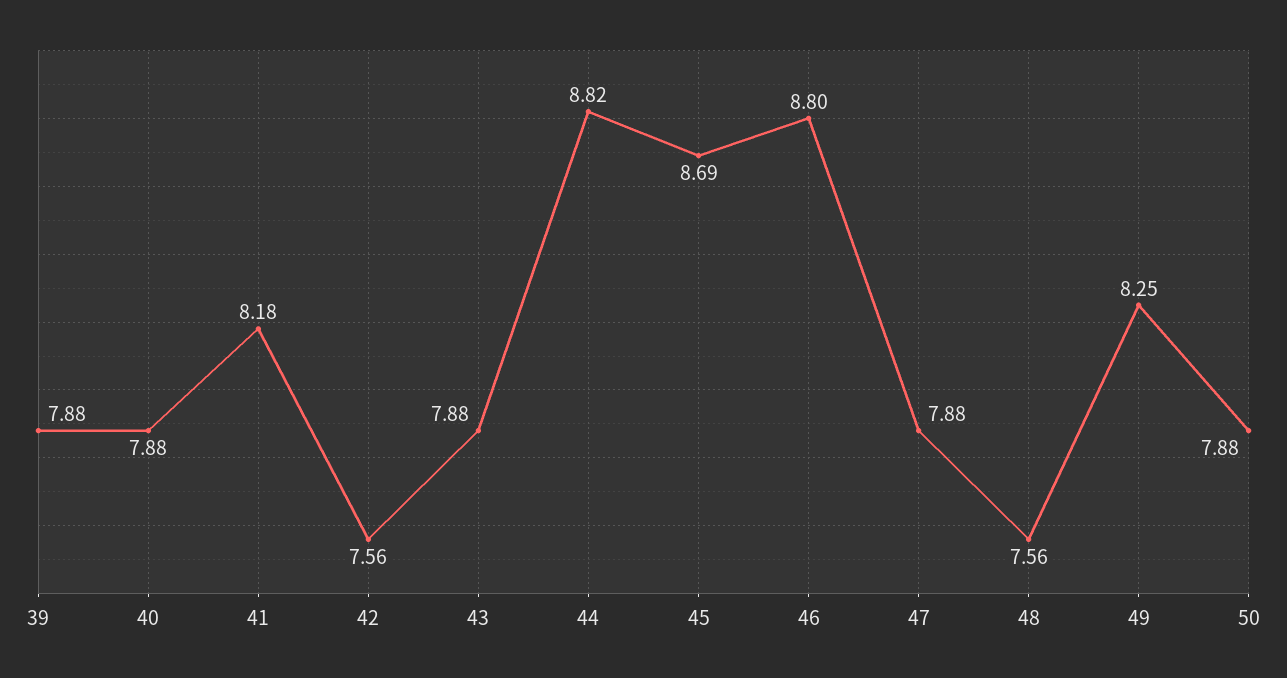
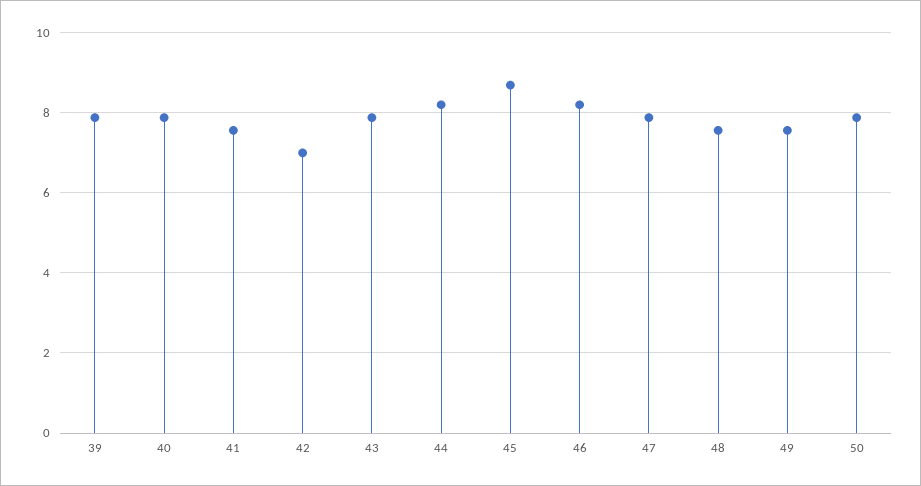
41: 8.18 -> 7.6
42: 7.56 -> 7
44: 8.82 -> 8.2
46: 8.8 -> 8.2
49: 8.25 -> 7.6

